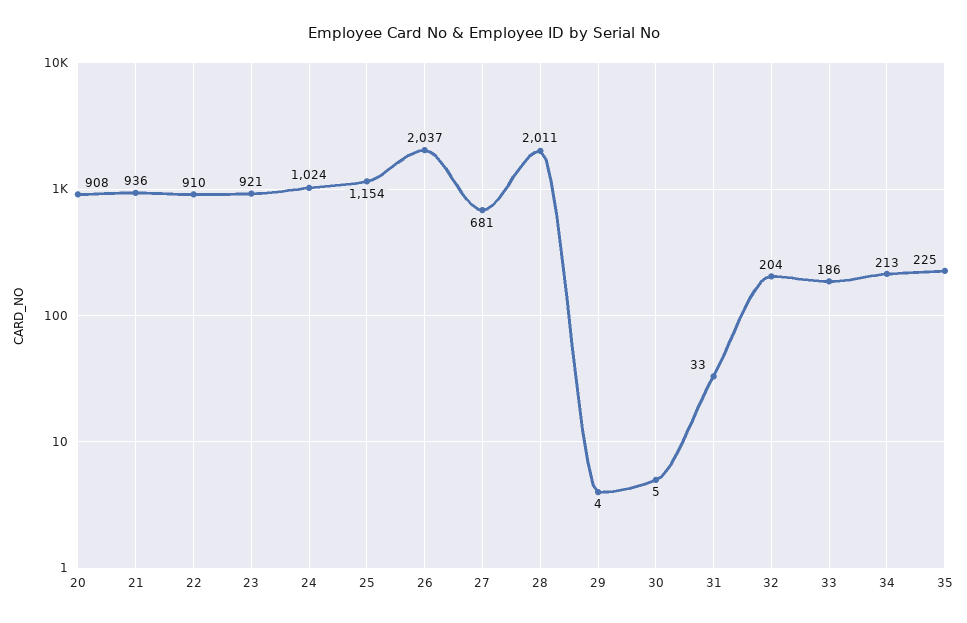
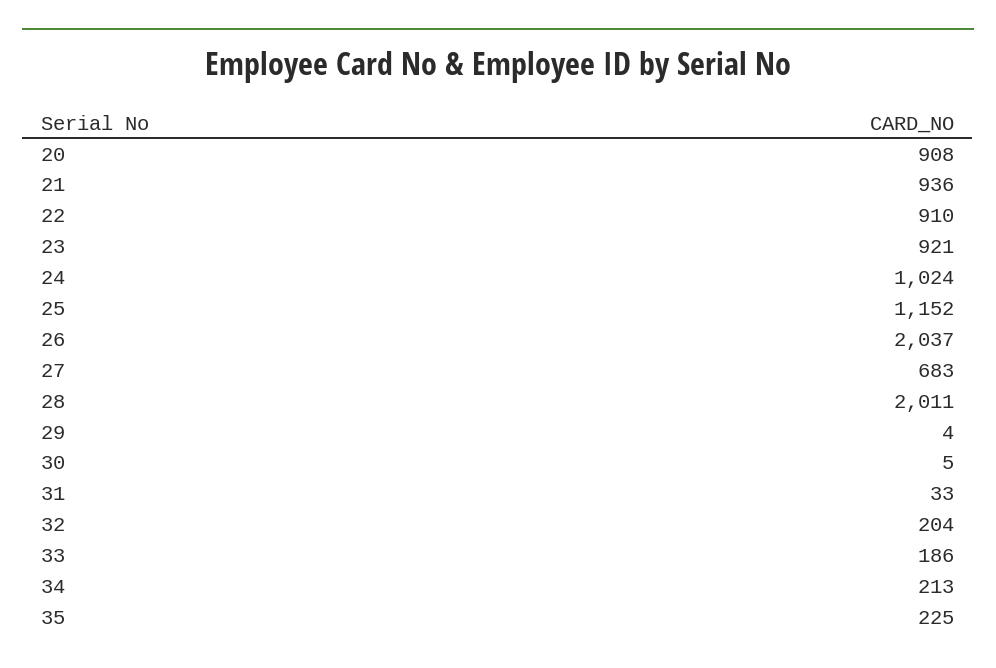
25: 1154 -> 1152
27: 681 -> 683

